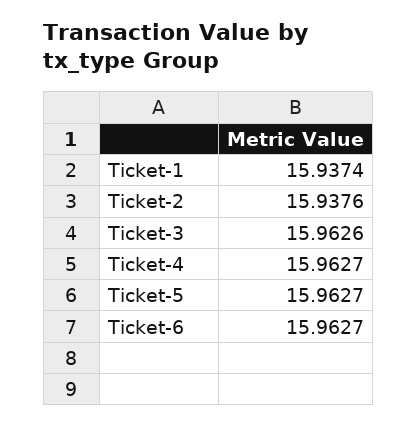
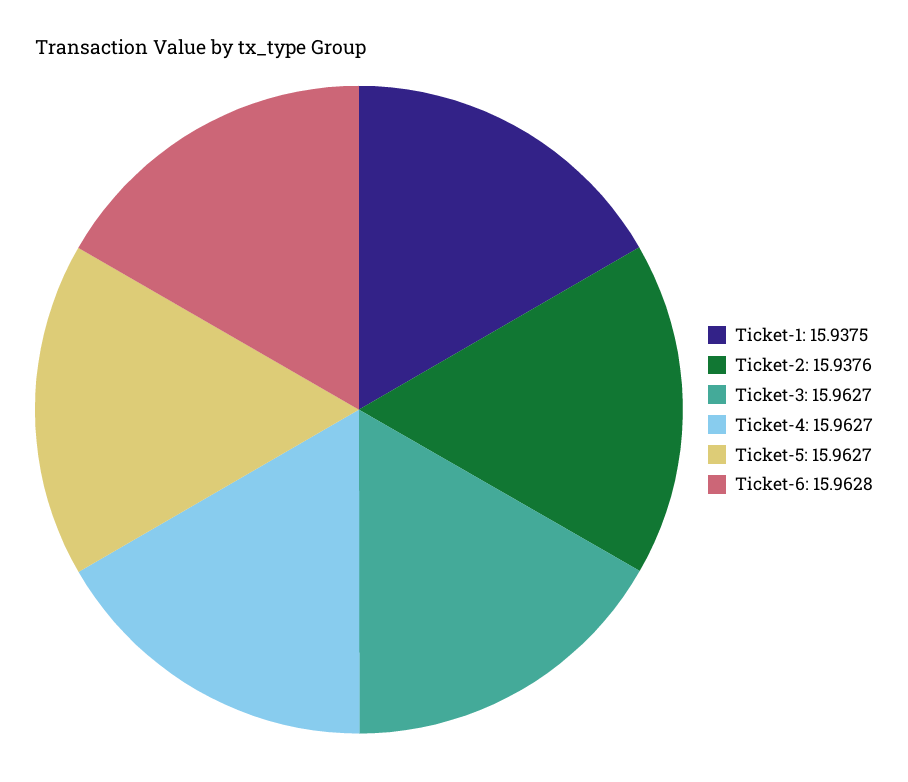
Ticket-1: 15.9374 -> 15.9375
Ticket-3: 15.9626 -> 15.9627
Ticket-6: 15.9627 -> 15.9628

